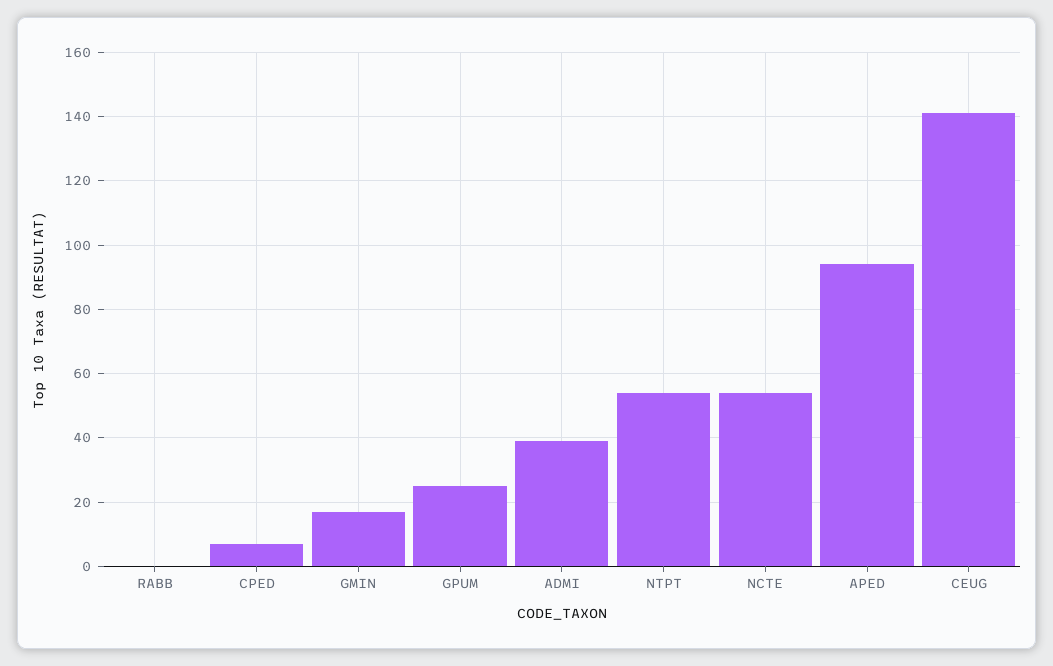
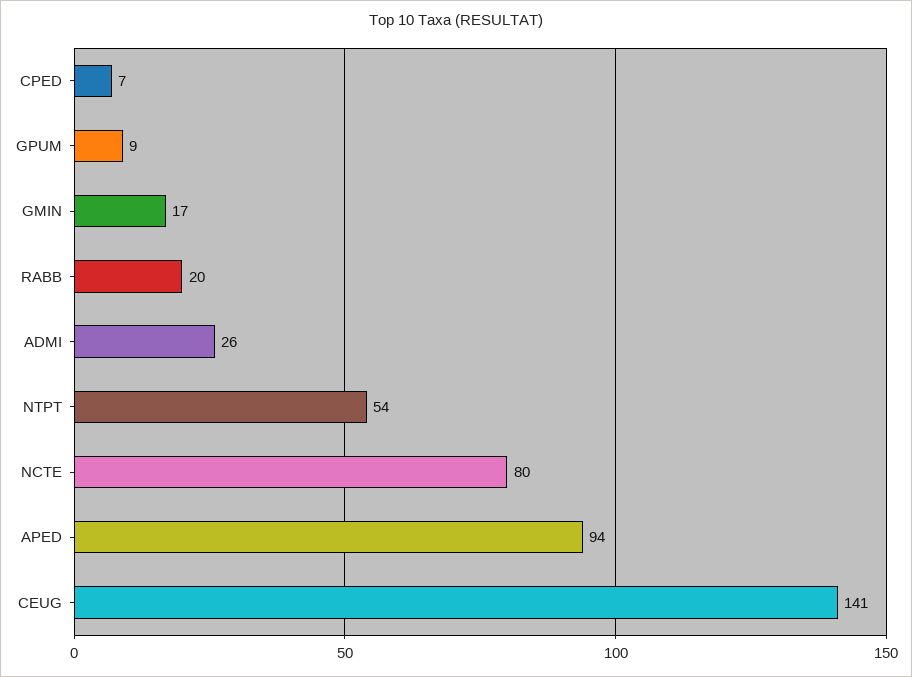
RABB: 0 -> 20
GPUM: 25 -> 9
ADMI: 40 -> 26
NCTE: 55 -> 80

